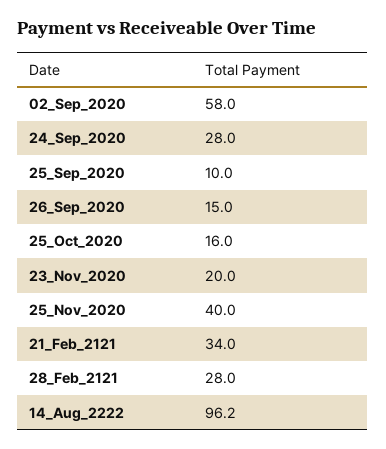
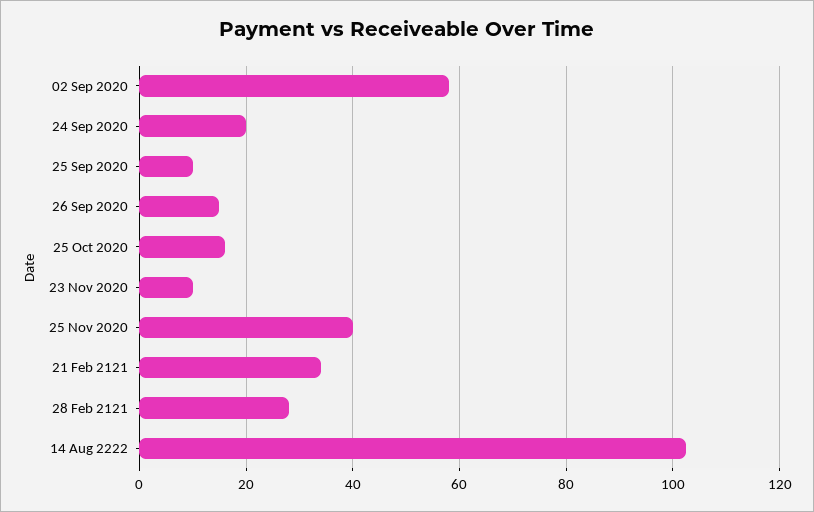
24_Sep_2020: 28 -> 20
23_Nov_2020: 20 -> 10
14_Aug_2222: 96.2 -> 102

